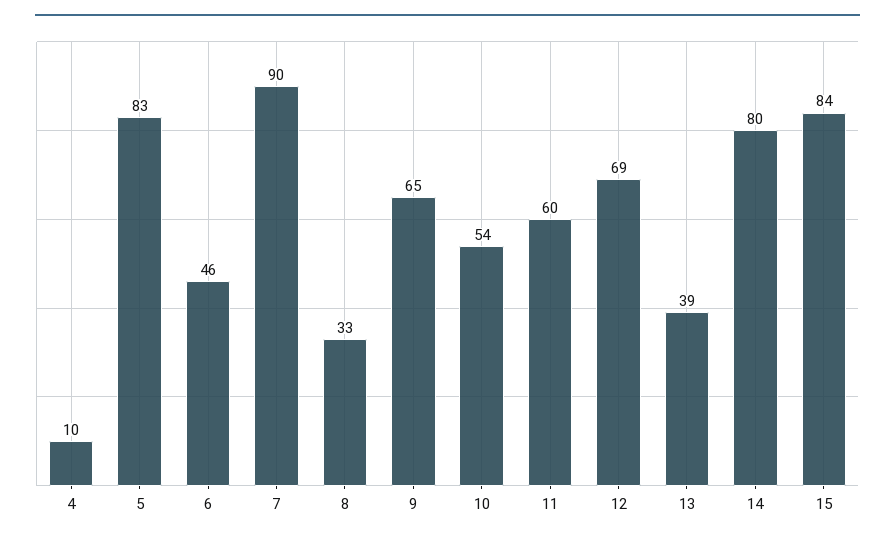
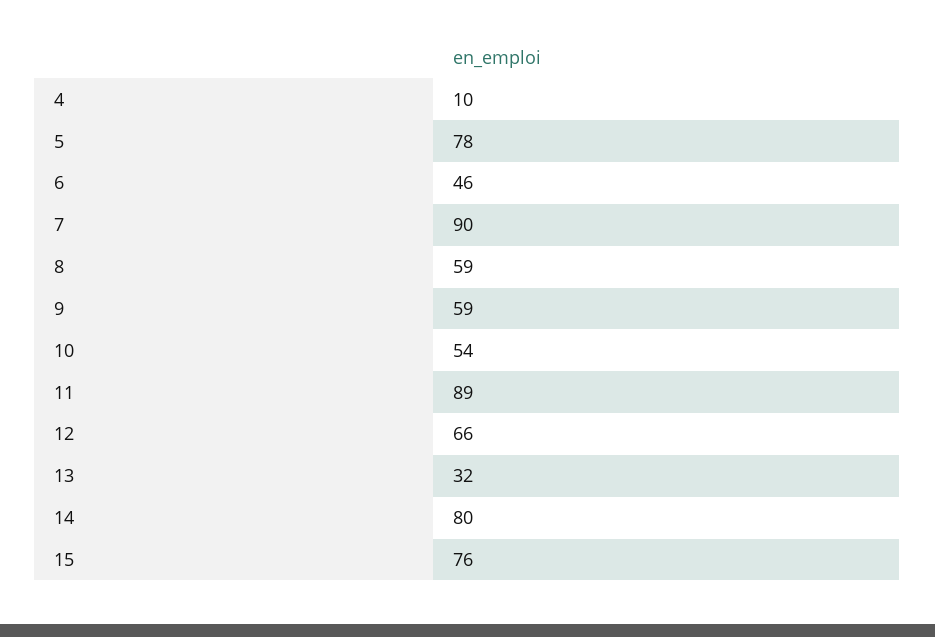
5: 83 -> 78
8: 33 -> 59
9: 65 -> 59
11: 60 -> 89
12: 69 -> 66
13: 39 -> 32
15: 84 -> 76

